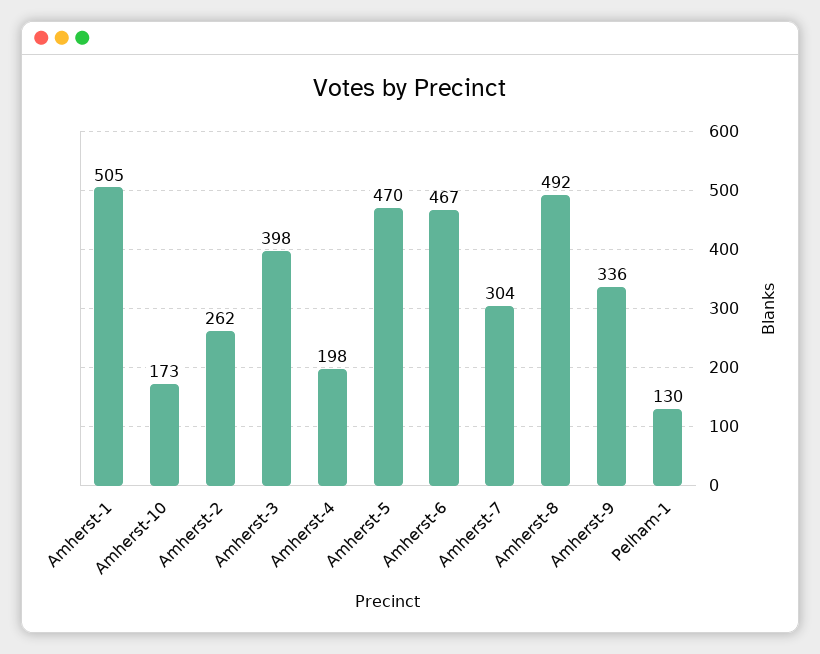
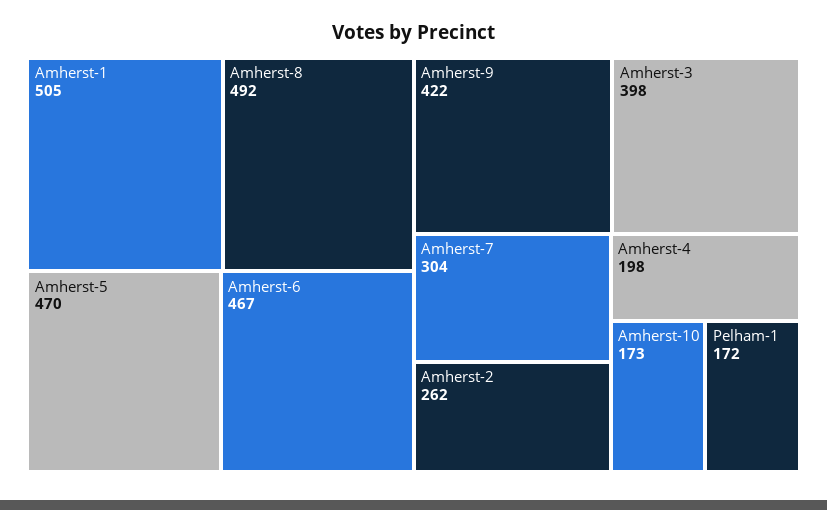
Amherst-9: 336 -> 422
Pelham-1: 130 -> 172

